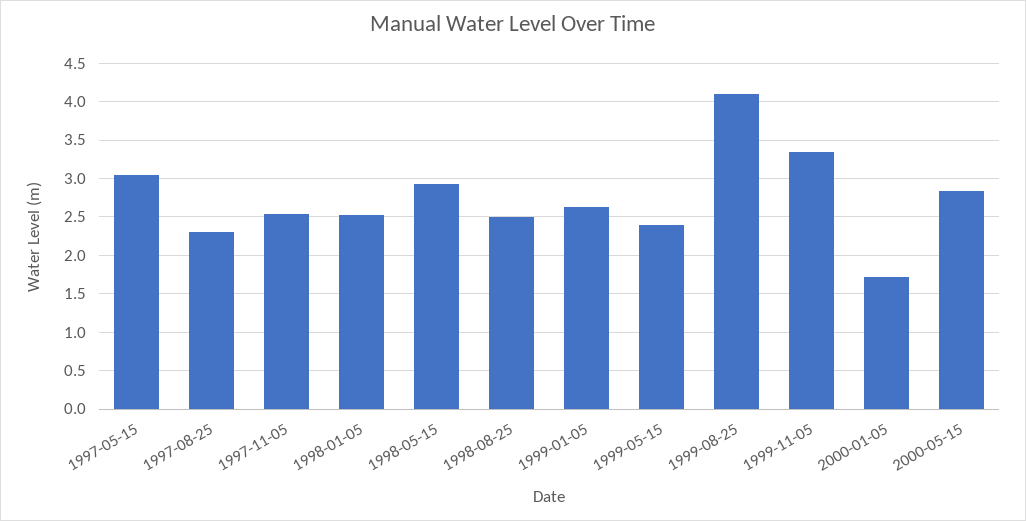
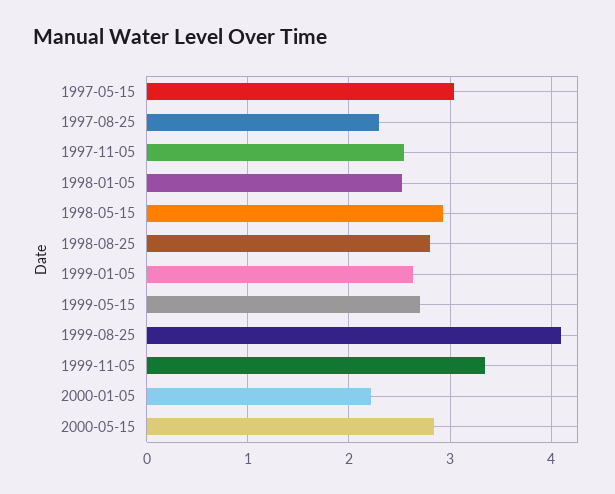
1998-08-25: 2.5 -> 2.8
1999-05-15: 2.4 -> 2.7
2000-01-05: 1.7 -> 2.2

